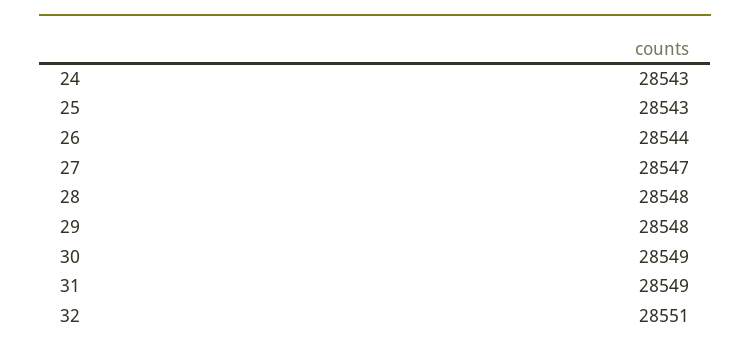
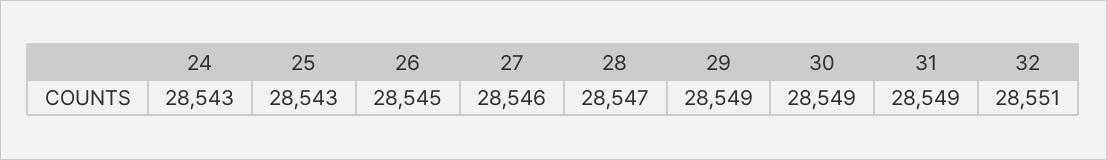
26: 28544 -> 28545
27: 28547 -> 28546
28: 28548 -> 28547
29: 28548 -> 28549

